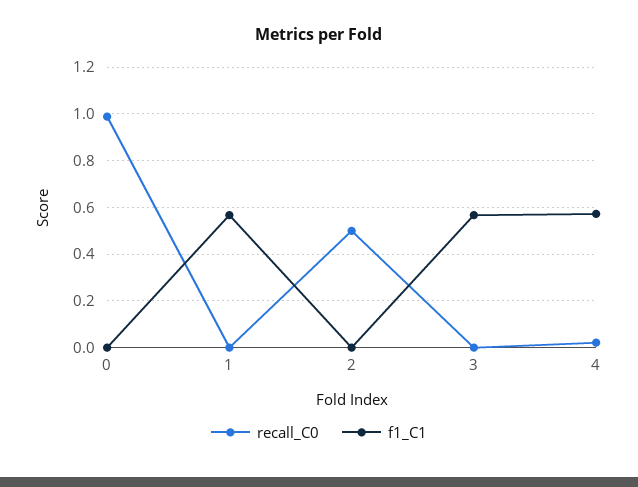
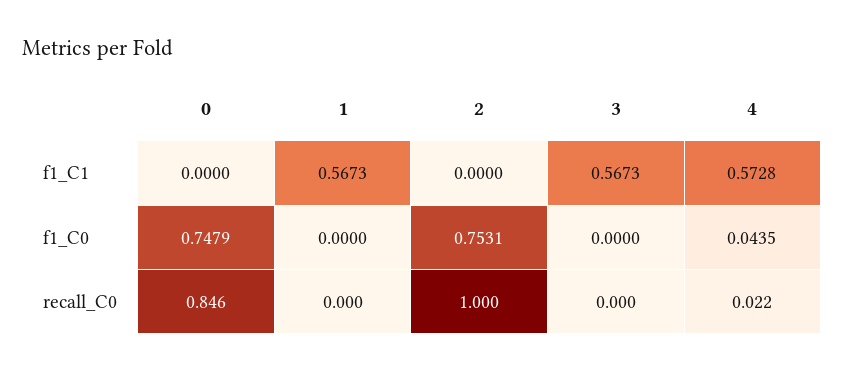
recall_C0, 0: 1 -> 0.846
recall_C0, 2: 0.5 -> 1
f1_C0, 0: none -> 0.7479
f1_C0, 1: none -> 0
f1_C0, 2: none -> 0.7531
f1_C0, 3: none -> 0
f1_C0, 4: none -> 0.0435

